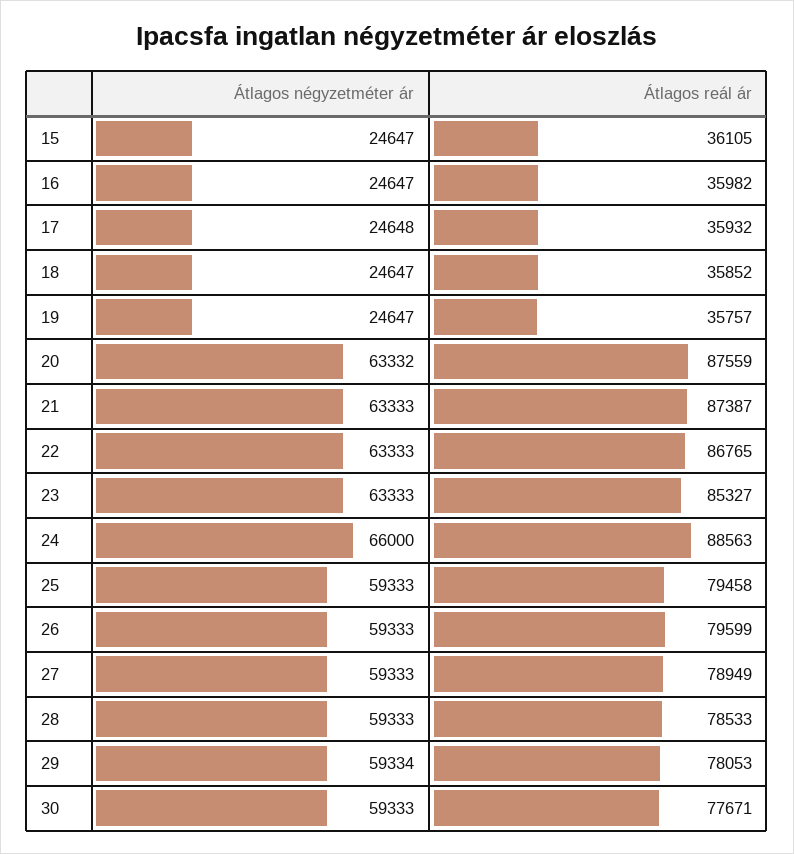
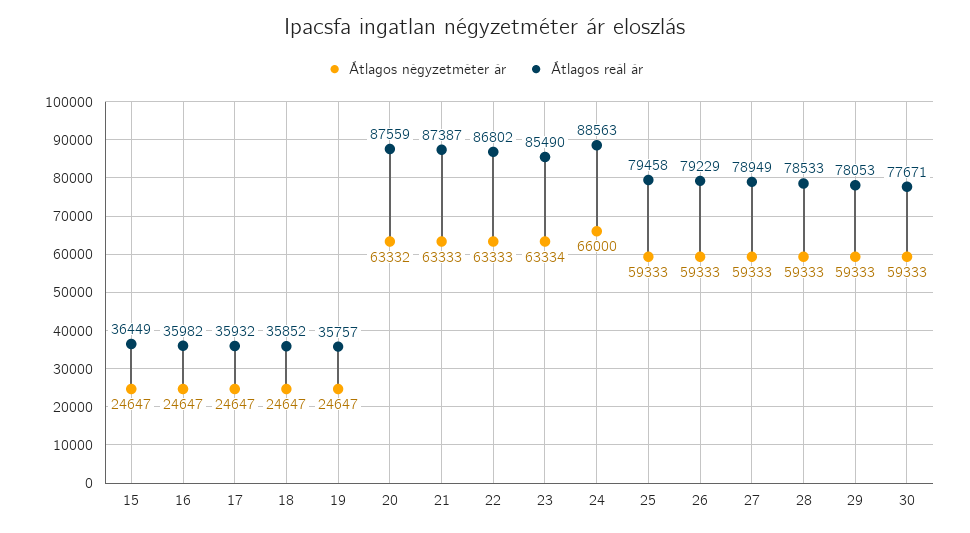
Átlagos reál ár, 15: 36105 -> 36449
Átlagos négyzetméter ár, 17: 24648 -> 24647
Átlagos reál ár, 22: 86765 -> 86802
Átlagos négyzetméter ár, 23: 63333 -> 63334
Átlagos reál ár, 23: 85327 -> 85490
Átlagos reál ár, 26: 79599 -> 79229
Átlagos négyzetméter ár, 29: 59334 -> 59333

